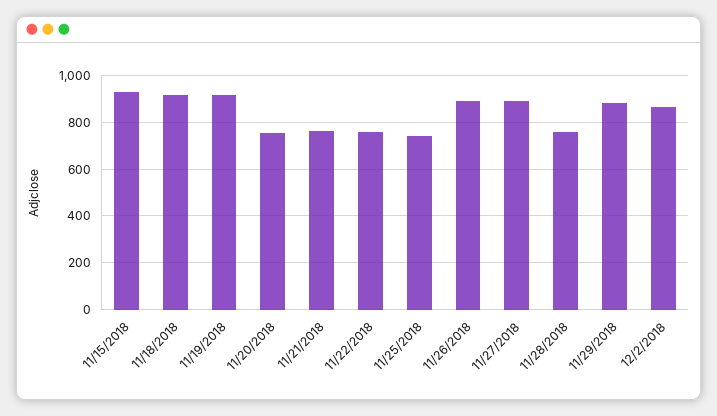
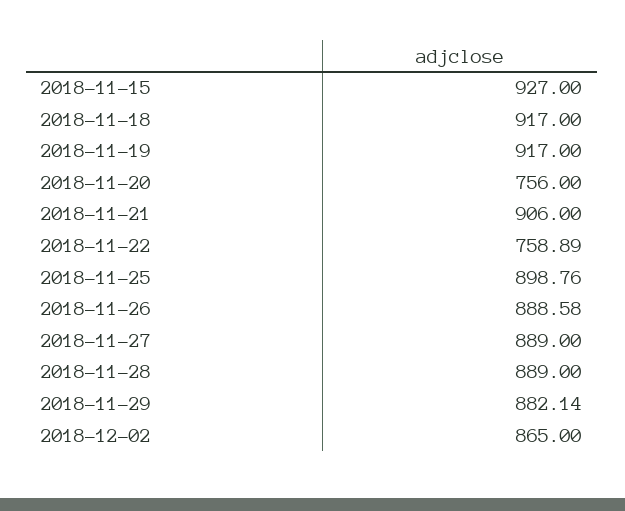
11/21/2018: 750 -> 906
11/25/2018: 750 -> 898.76
11/28/2018: 750 -> 889

